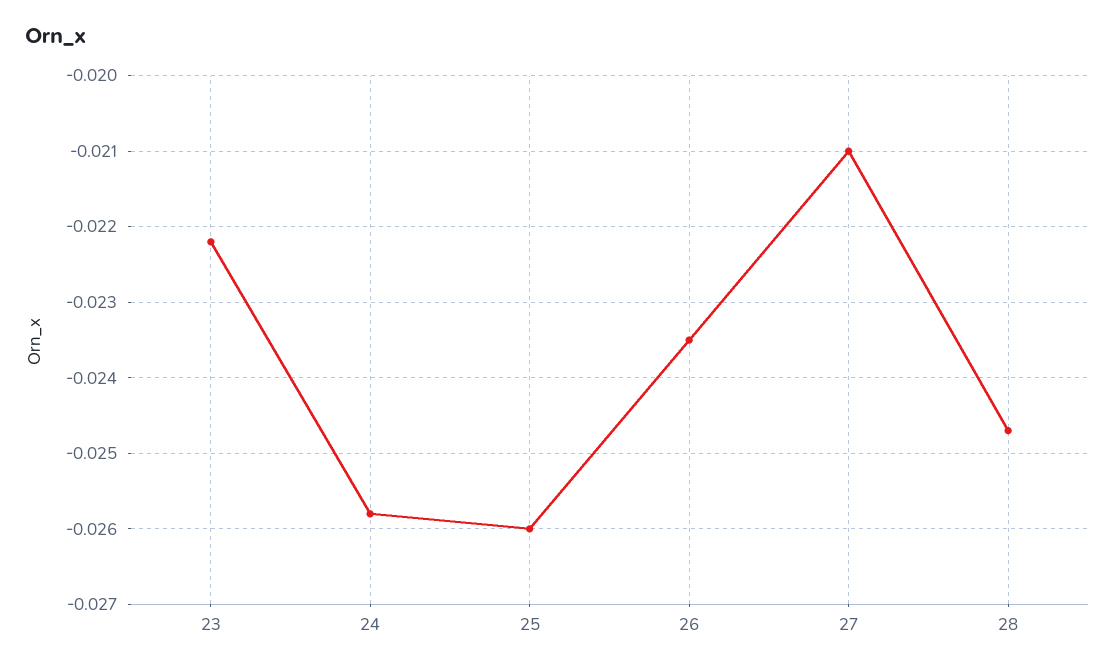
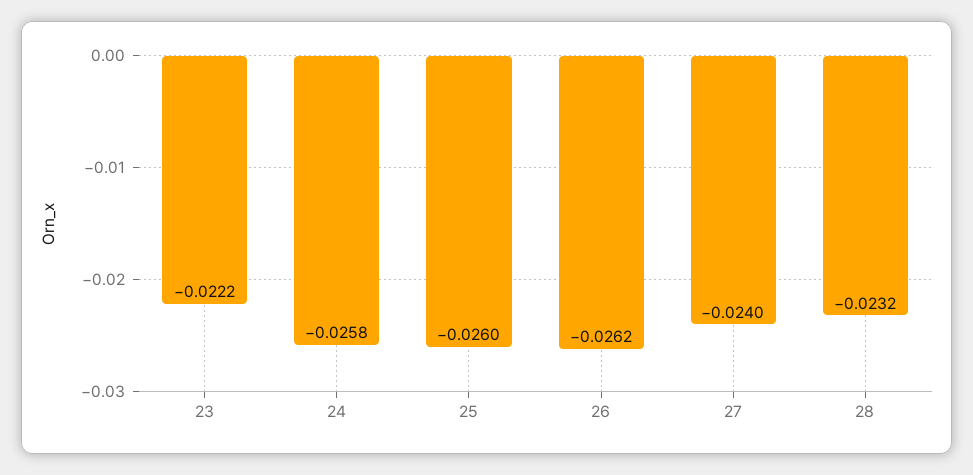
26: -0.0235 -> -0.0262
27: -0.021 -> -0.024
28: -0.0247 -> -0.0232

